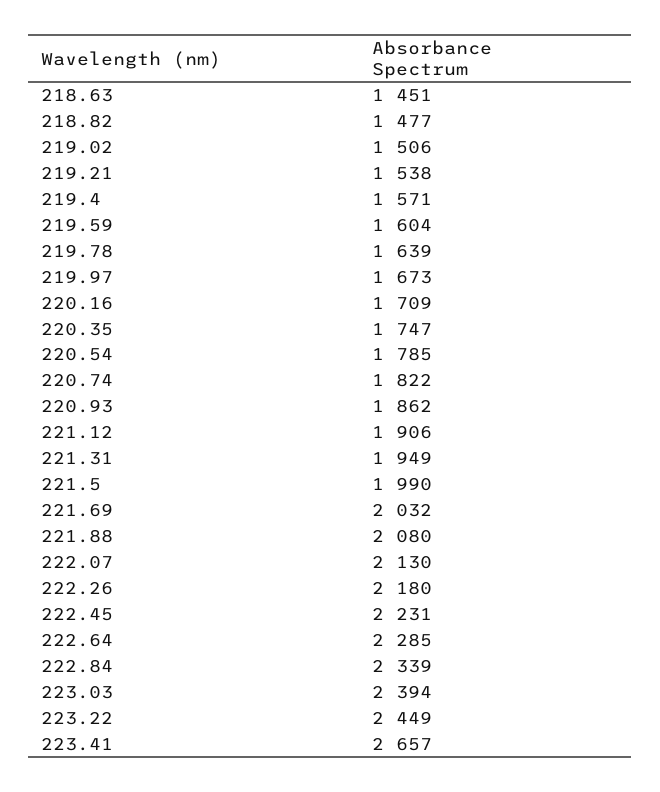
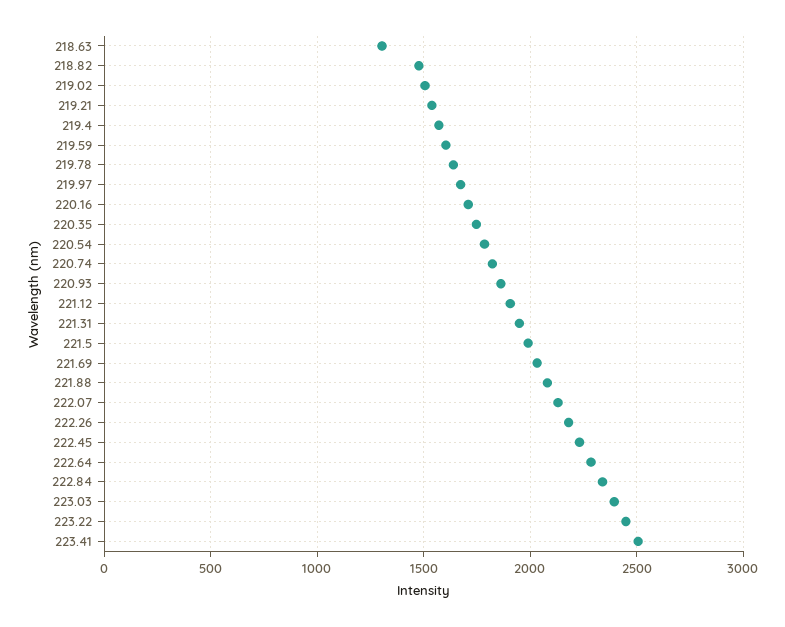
218.63: 1451 -> 1300
223.41: 2657 -> 2500

